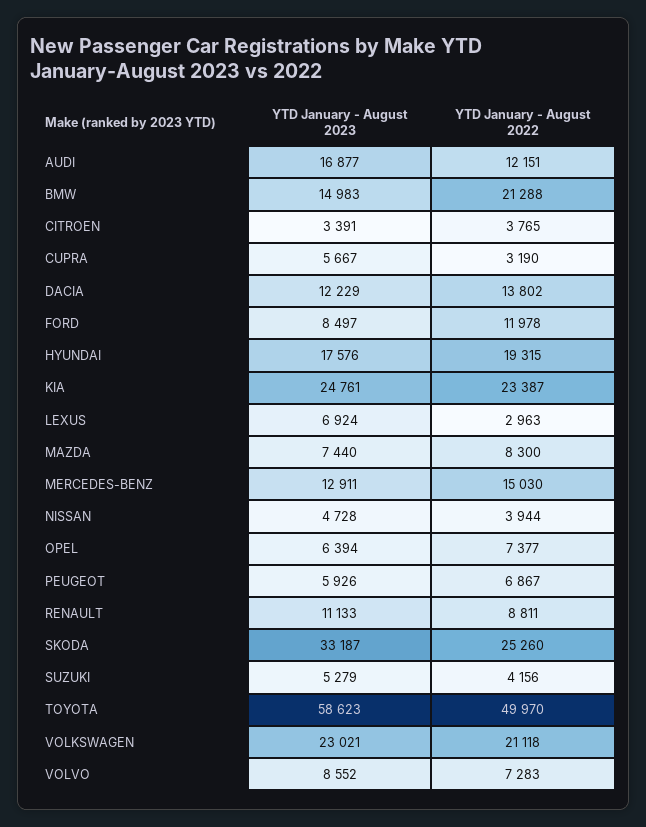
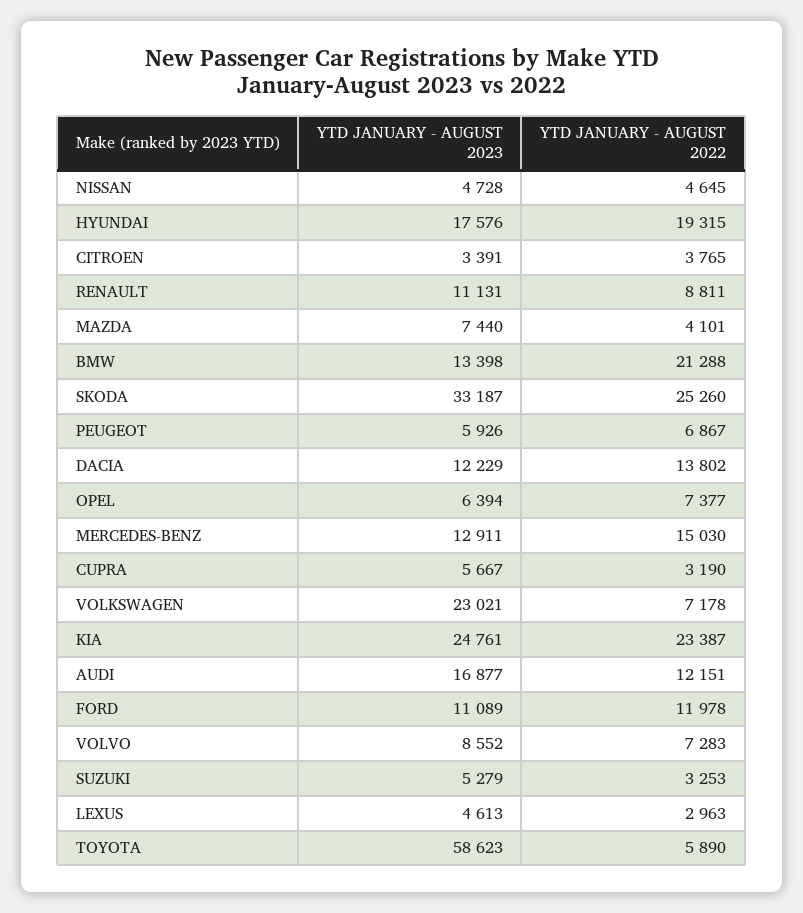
YTD January - August 2023, BMW: 14983 -> 13398
YTD January - August 2023, FORD: 8497 -> 11089
YTD January - August 2023, LEXUS: 6924 -> 4613
YTD January - August 2022, MAZDA: 8300 -> 4101
YTD January - August 2022, NISSAN: 3944 -> 4645
YTD January - August 2023, RENAULT: 11133 -> 11131
YTD January - August 2022, SUZUKI: 4156 -> 3253
YTD January - August 2022, TOYOTA: 49970 -> 5890
YTD January - August 2022, VOLKSWAGEN: 21118 -> 7178

